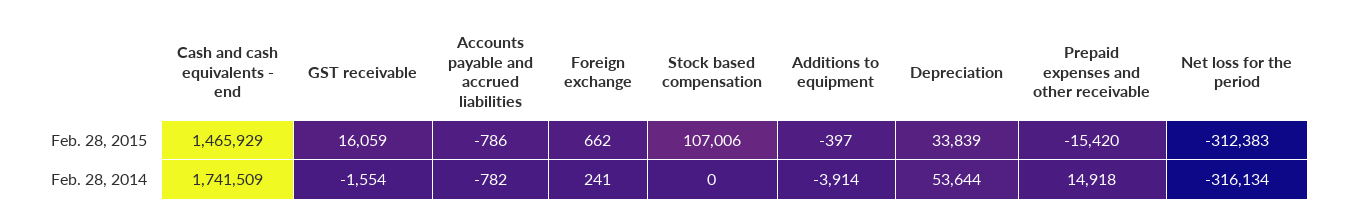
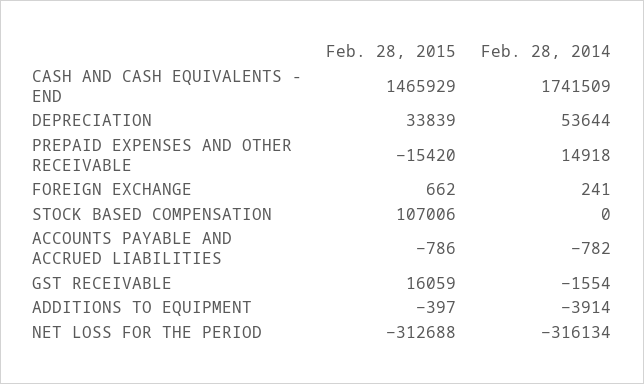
Net loss for the period, Feb. 28, 2015: -312383 -> -312688

